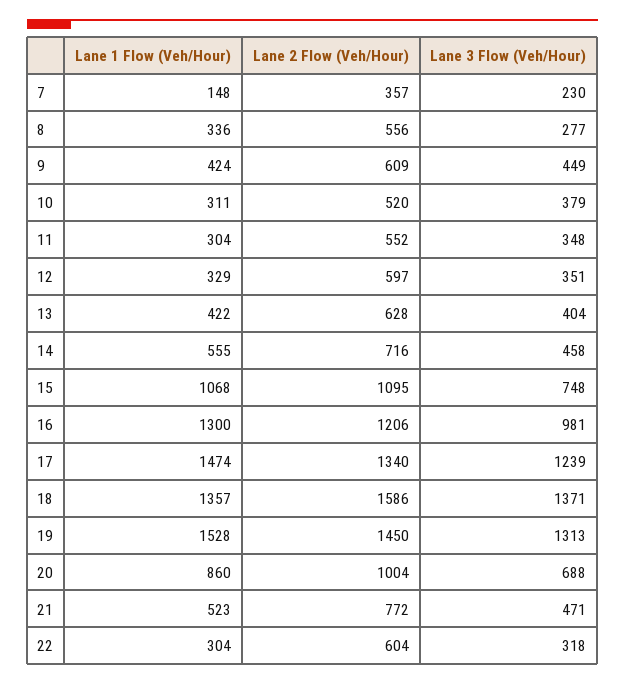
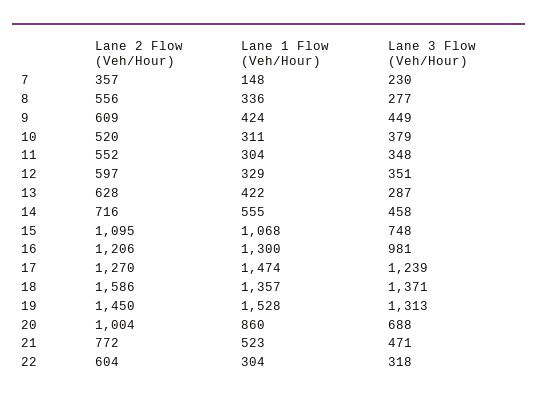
Lane 3 Flow (Veh/Hour), 13: 404 -> 287
Lane 2 Flow (Veh/Hour), 17: 1340 -> 1270

